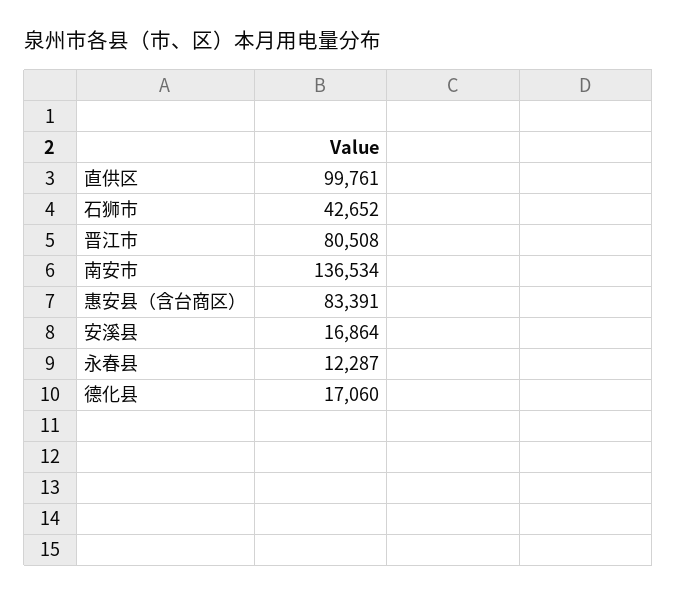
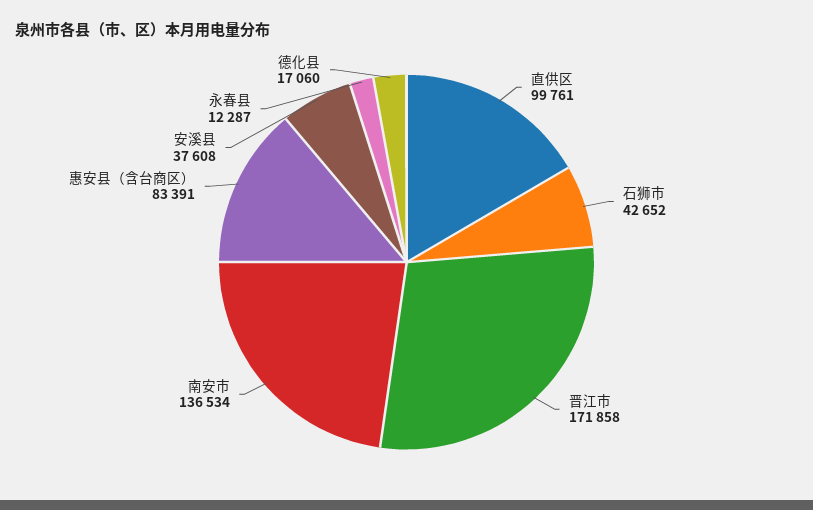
晋江市: 80508 -> 171858
安溪县: 16864 -> 37608

